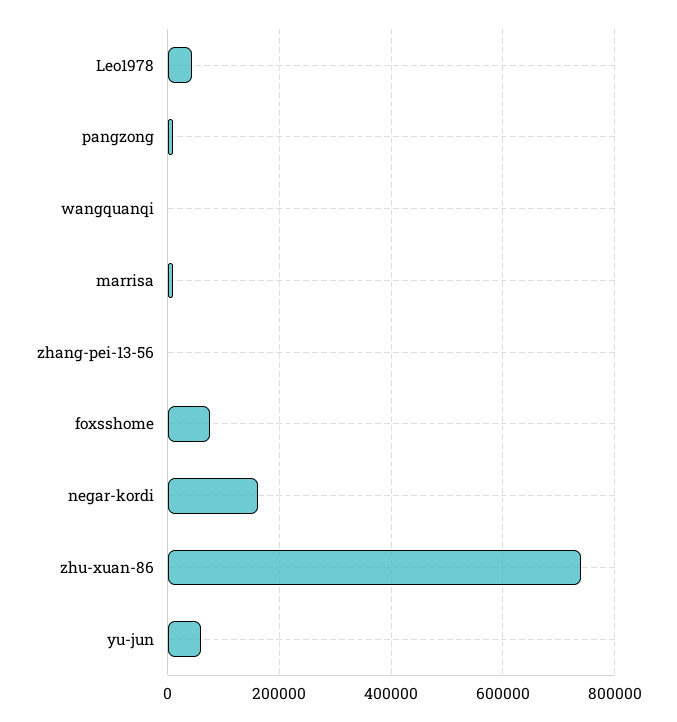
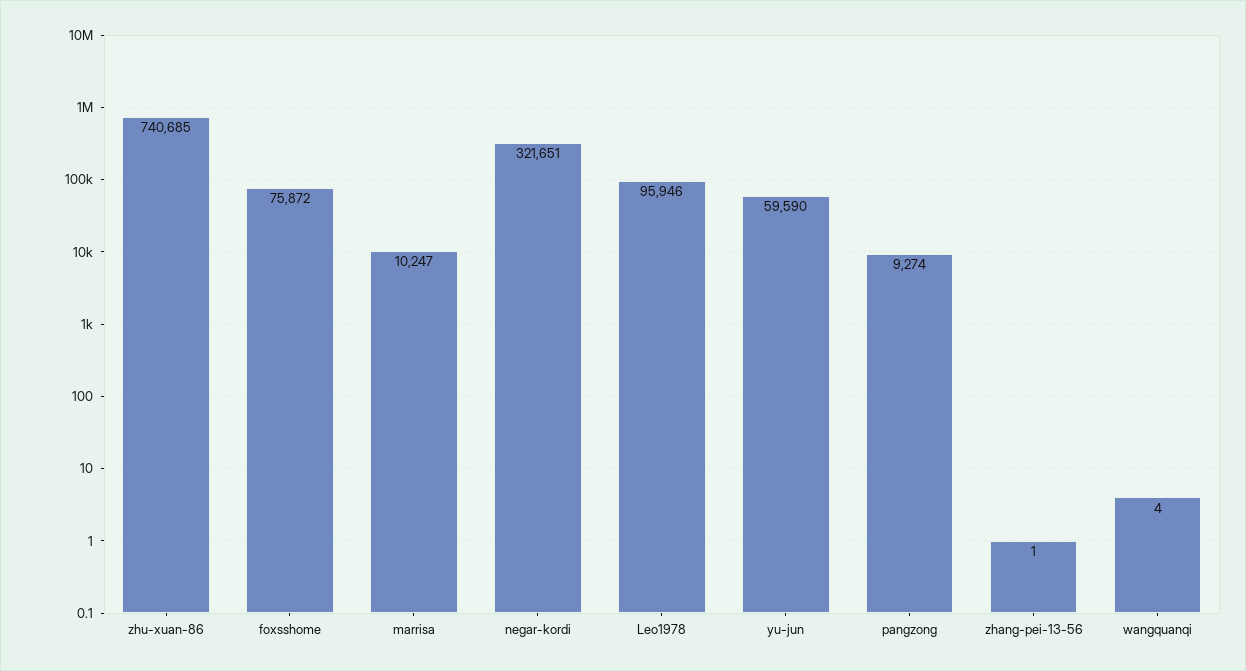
Leo1978: 40000 -> 95946
negar-kordi: 160000 -> 321651

